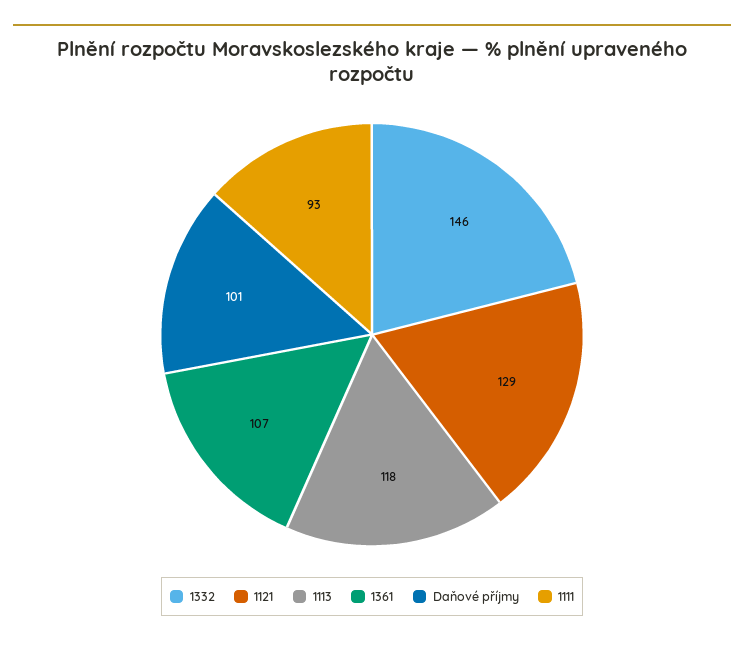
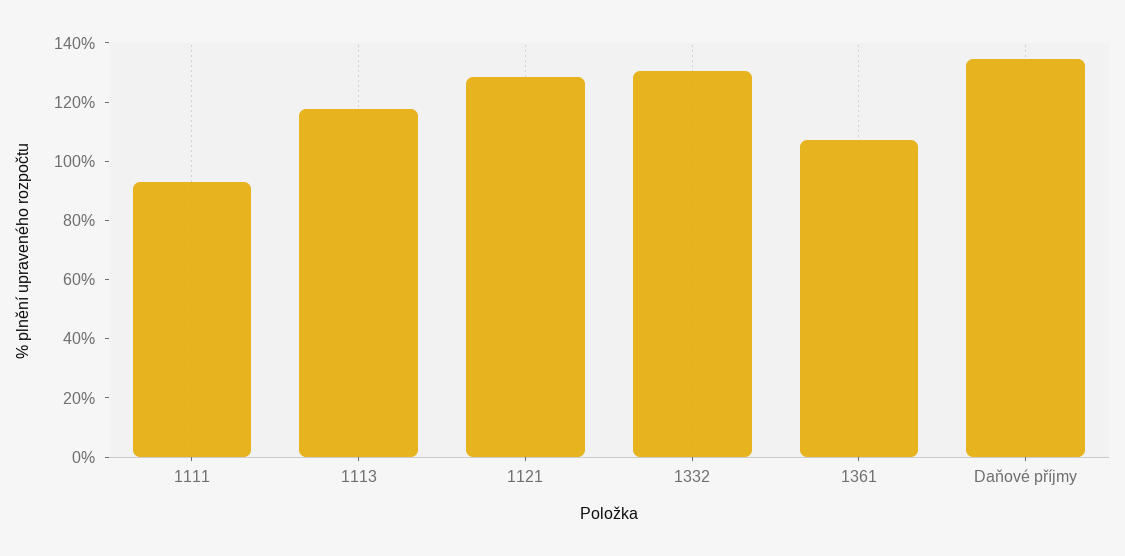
1332: 146 -> 130
Daňové příjmy: 101 -> 135

